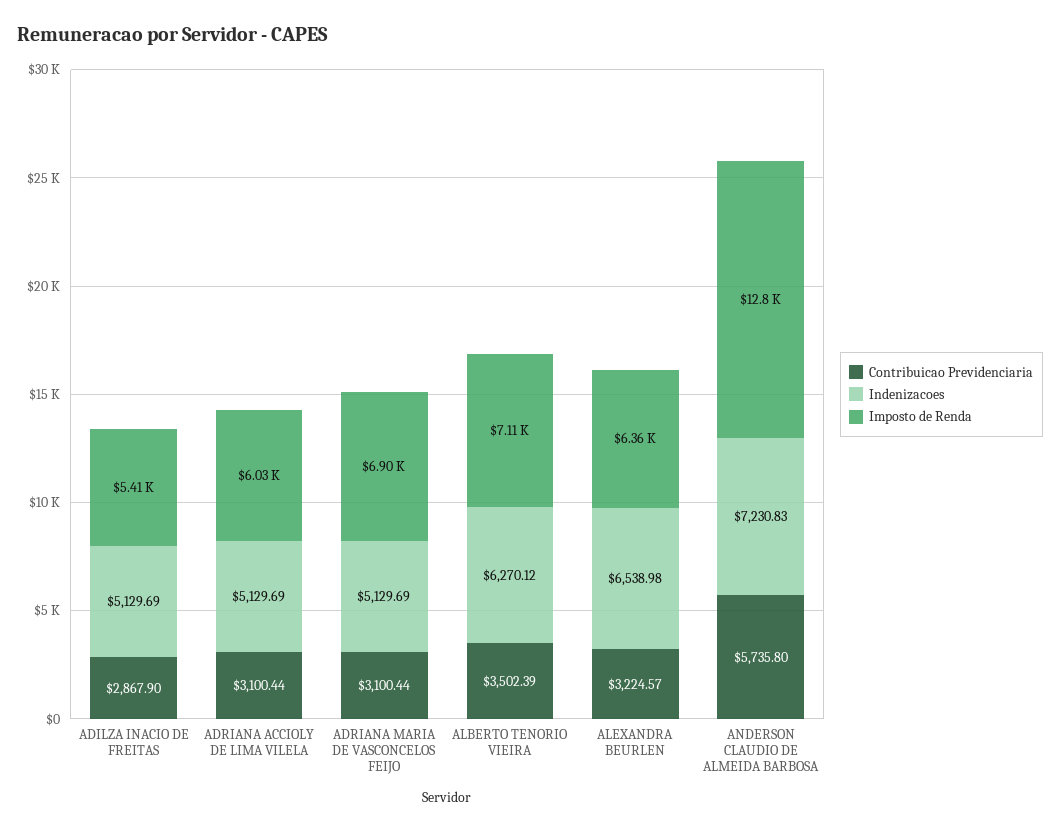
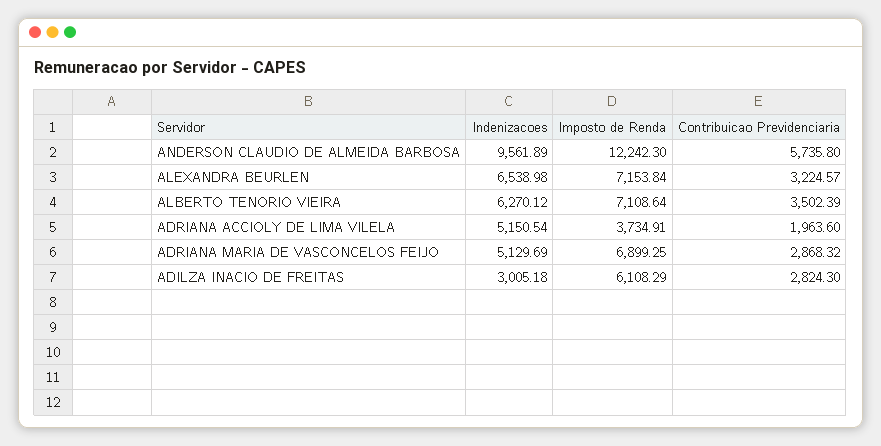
Contribuicao Previdenciaria, ADILZA INACIO DE FREITAS: 2867.9 -> 2824.3
Indenizacoes, ADILZA INACIO DE FREITAS: 5129.69 -> 3005.18
Imposto de Renda, ADILZA INACIO DE FREITAS: 5410 -> 6108.29
Contribuicao Previdenciaria, ADRIANA ACCIOLY DE LIMA VILELA: 3100.44 -> 1963.6
Indenizacoes, ADRIANA ACCIOLY DE LIMA VILELA: 5129.69 -> 5150.54
Imposto de Renda, ADRIANA ACCIOLY DE LIMA VILELA: 6030 -> 3734.91
Contribuicao Previdenciaria, ADRIANA MARIA DE VASCONCELOS FEIJO: 3100.44 -> 2868.32
Imposto de Renda, ALEXANDRA BEURLEN: 6360 -> 7153.84
Indenizacoes, ANDERSON CLAUDIO DE ALMEIDA BARBOSA: 7230.83 -> 9561.89
Imposto de Renda, ANDERSON CLAUDIO DE ALMEIDA BARBOSA: 12800 -> 12242.3

